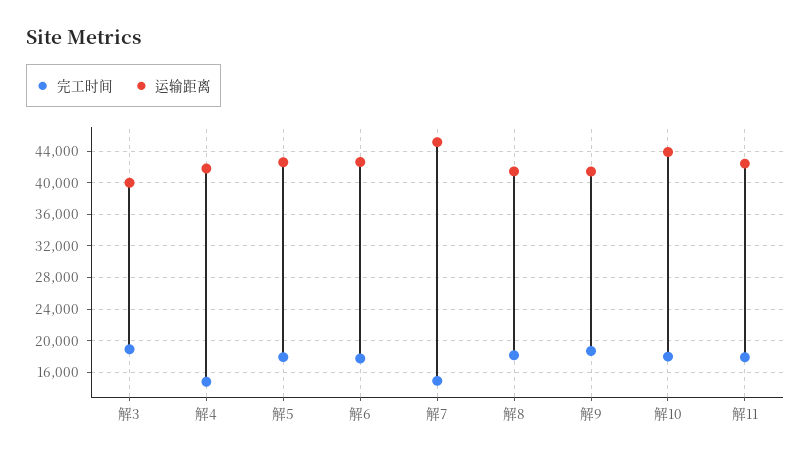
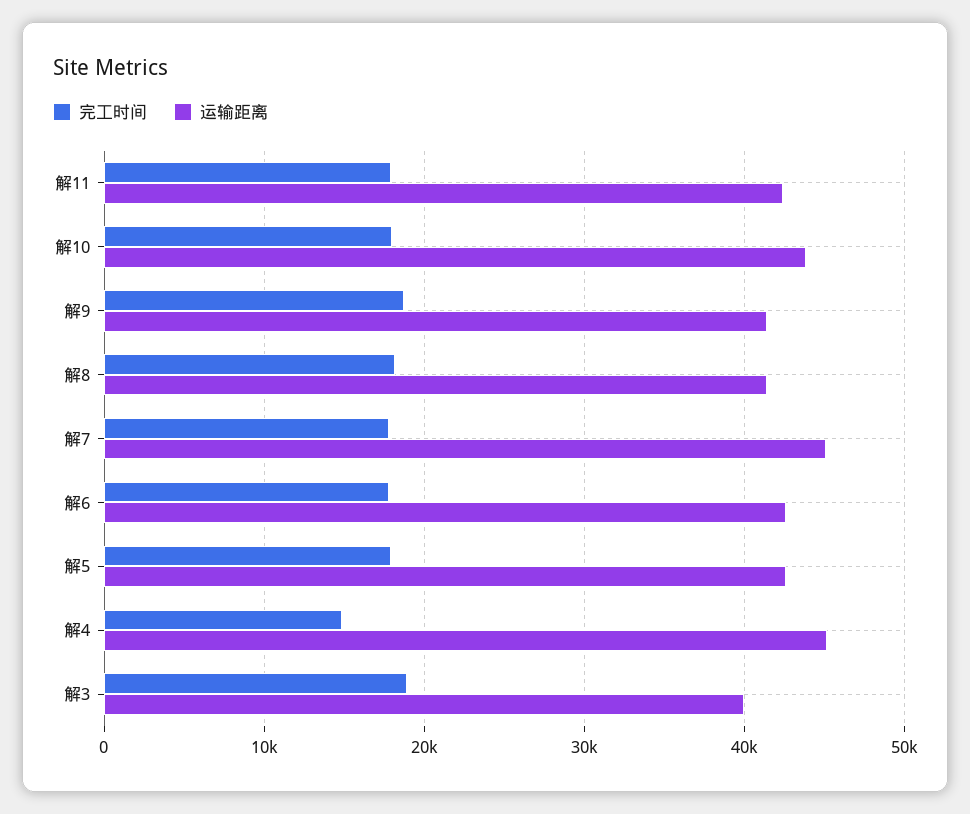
运输距离, 解4: 42000 -> 45000
完工时间, 解7: 15000 -> 18000

